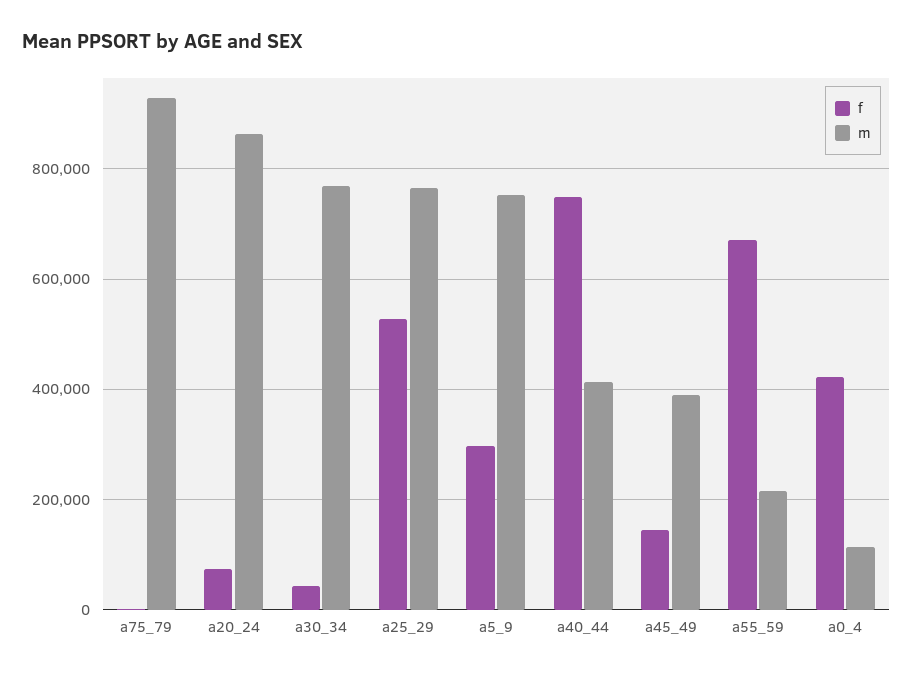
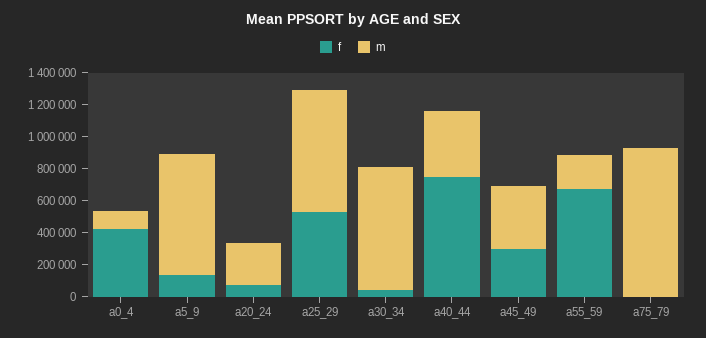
m, a20_24: 860000 -> 250000
f, a5_9: 300000 -> 150000
f, a45_49: 140000 -> 300000

